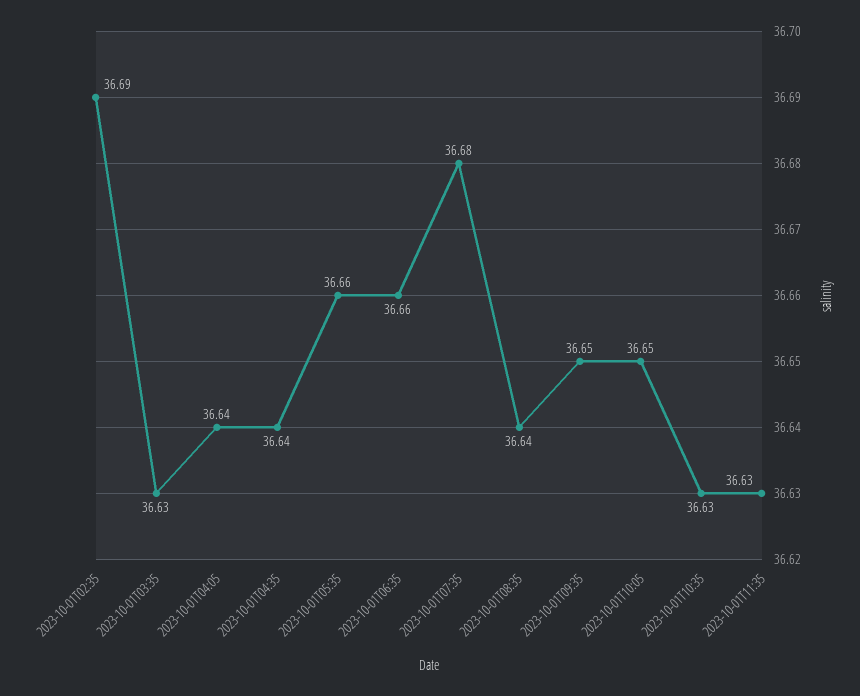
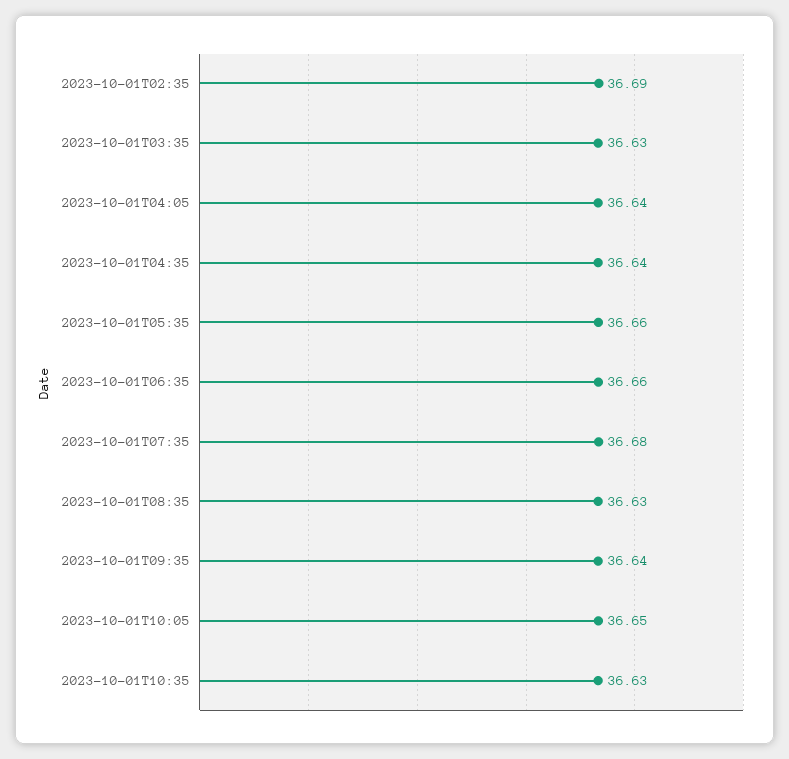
2023-10-01T08:35: 36.64 -> 36.63
2023-10-01T09:35: 36.65 -> 36.64
2023-10-01T11:35: 36.63 -> none

